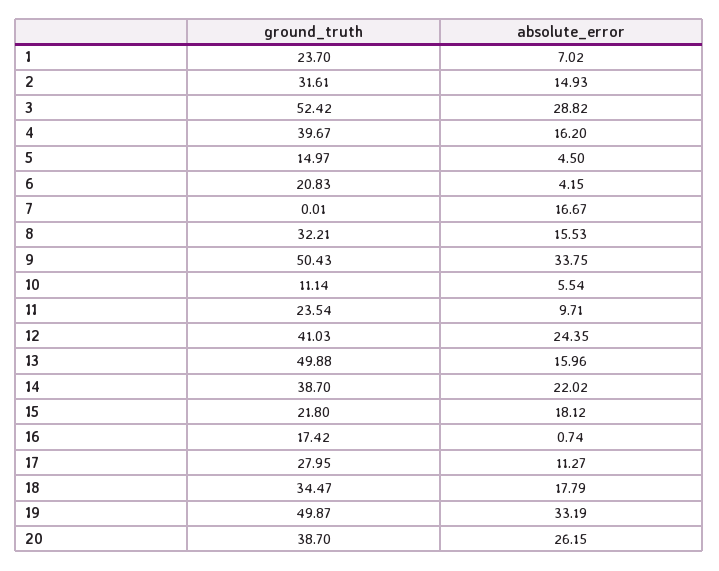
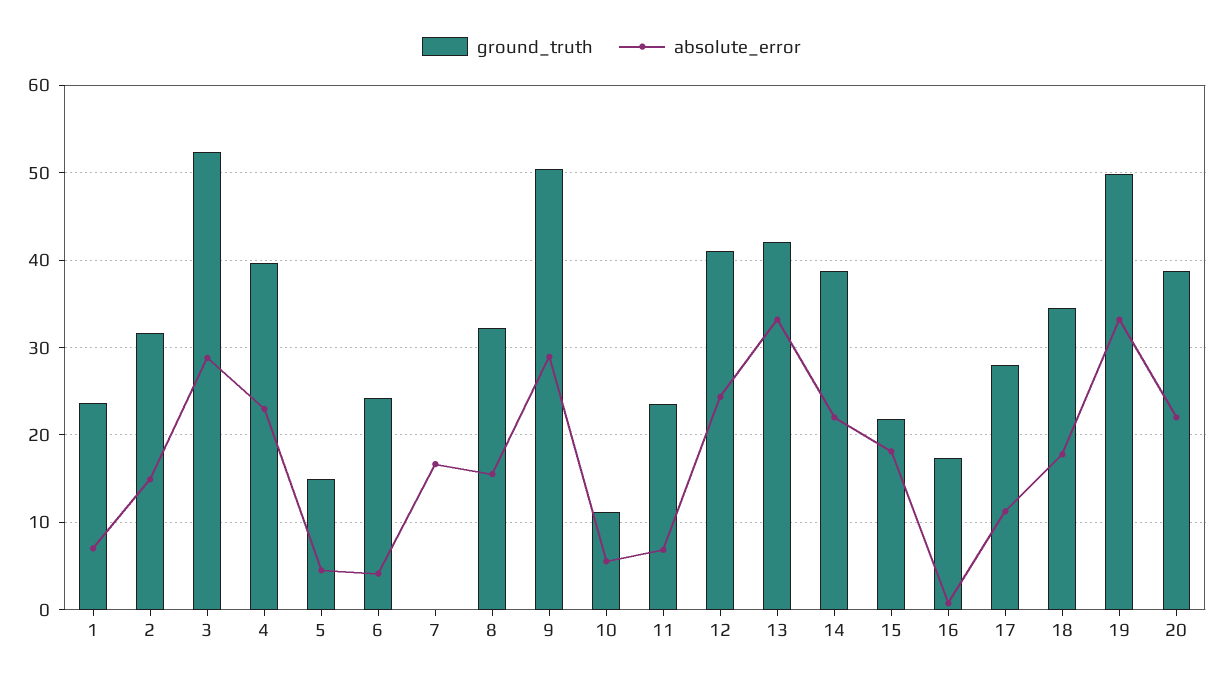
absolute_error, 4: 16.2 -> 23
ground_truth, 6: 20.83 -> 24
absolute_error, 9: 33.75 -> 29
absolute_error, 11: 9.71 -> 7
ground_truth, 13: 49.88 -> 42
absolute_error, 13: 15.96 -> 33
absolute_error, 20: 26.15 -> 22

